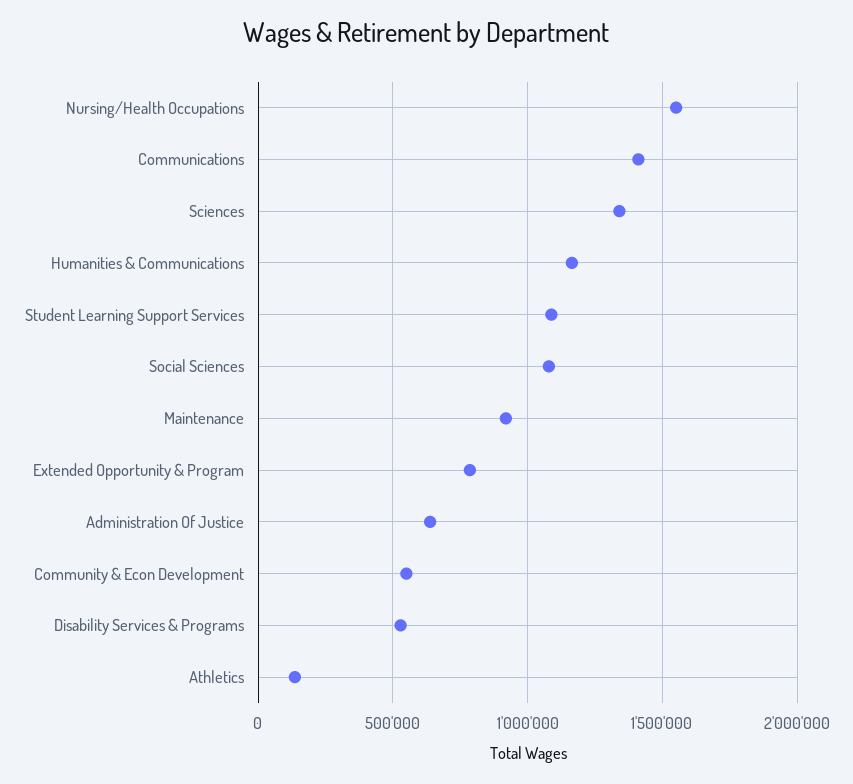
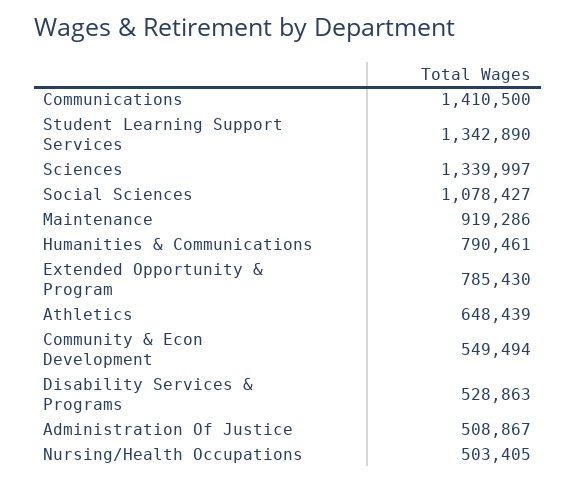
Nursing/Health Occupations: 1550000 -> 503405
Humanities & Communications: 1150000 -> 790461
Student Learning Support Services: 1100000 -> 1342890
Administration Of Justice: 650000 -> 508867
Athletics: 150000 -> 648439

